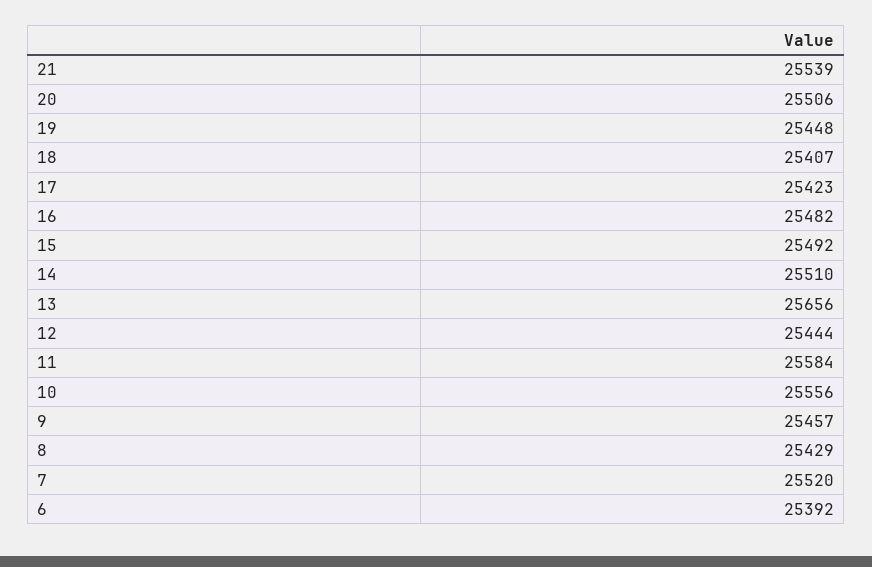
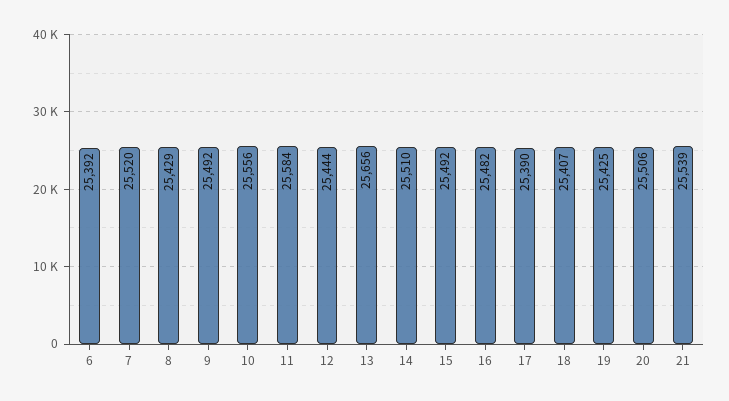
19: 25448 -> 25425
17: 25423 -> 25390
9: 25457 -> 25492

